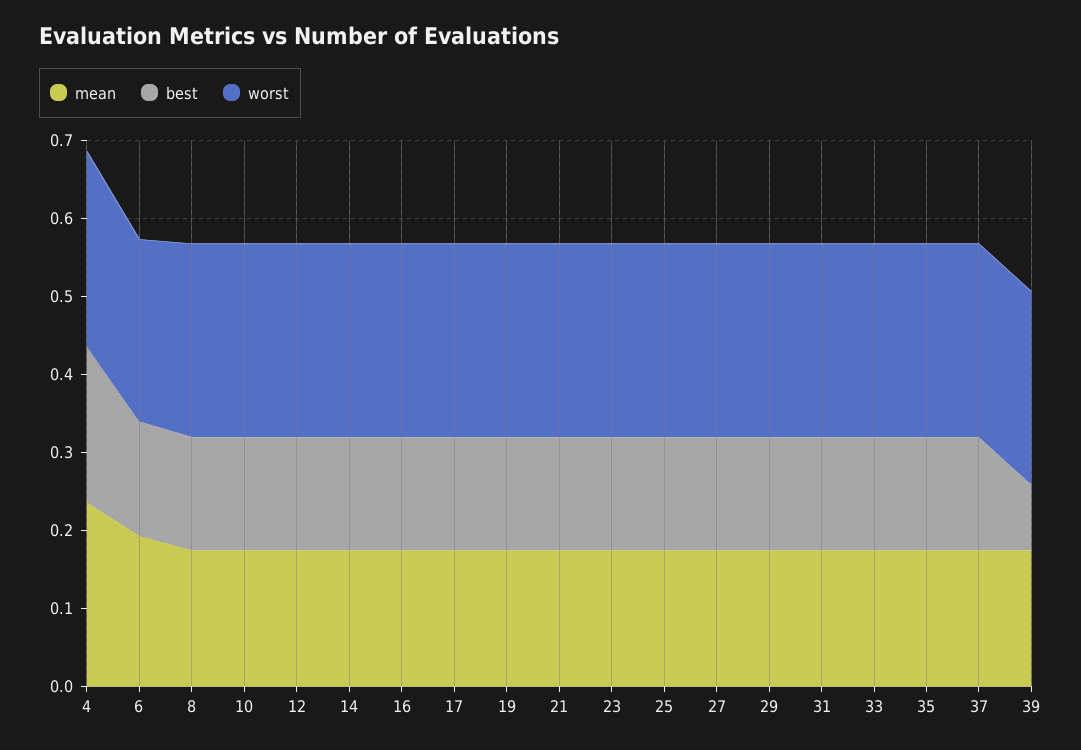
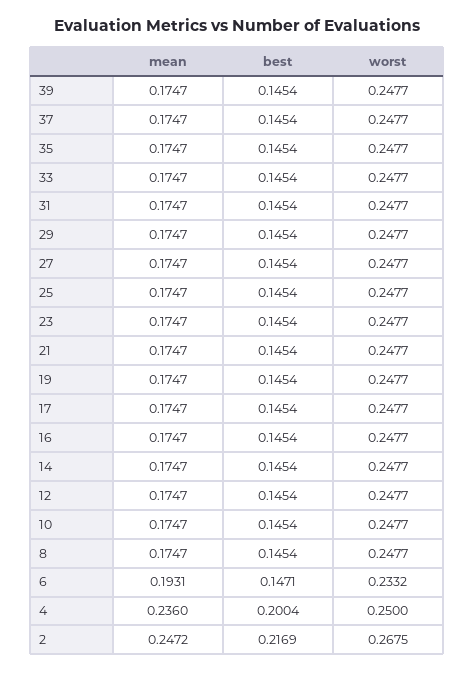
best, 39: 0.08 -> 0.1454
mean, 2: none -> 0.2472
best, 2: none -> 0.2169
worst, 2: none -> 0.2675

